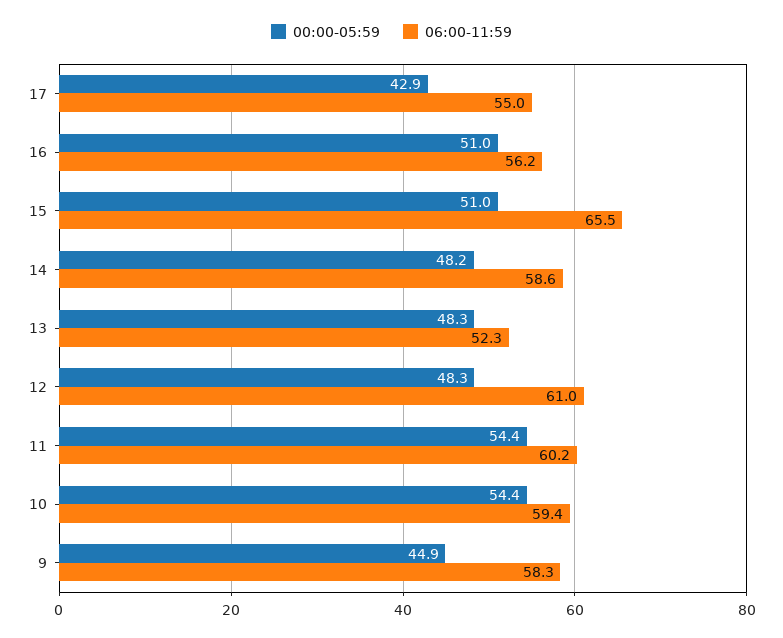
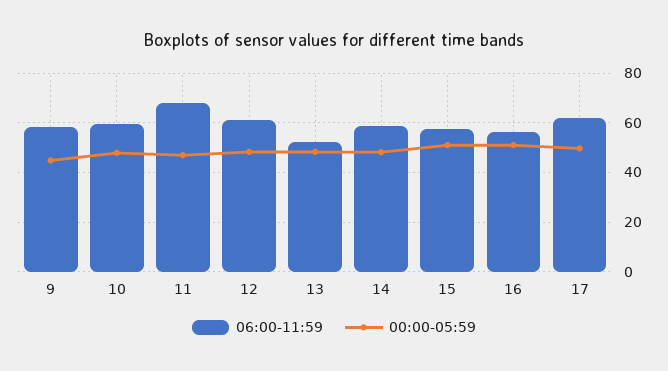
00:00-05:59, 17: 42.9 -> 50
06:00-11:59, 17: 55 -> 62.5
06:00-11:59, 15: 65.5 -> 57.5
00:00-05:59, 11: 54.4 -> 47.5
06:00-11:59, 11: 60.2 -> 67.5
00:00-05:59, 10: 54.4 -> 47.5

